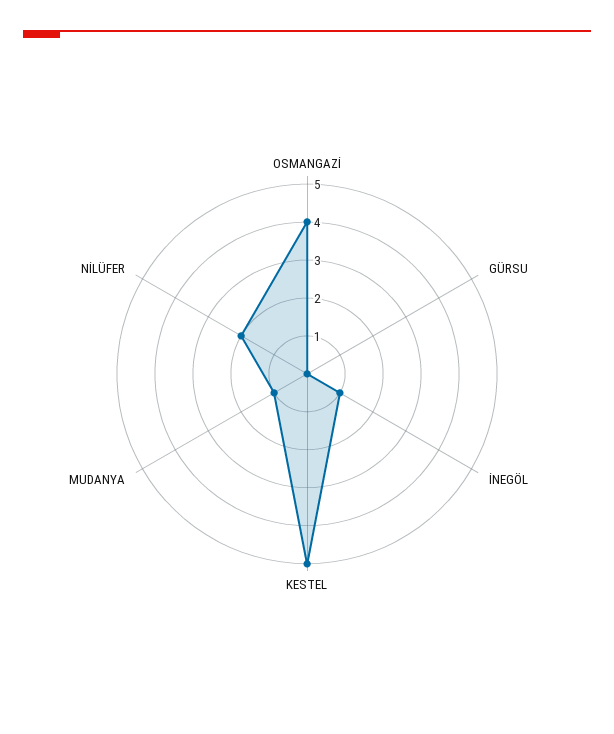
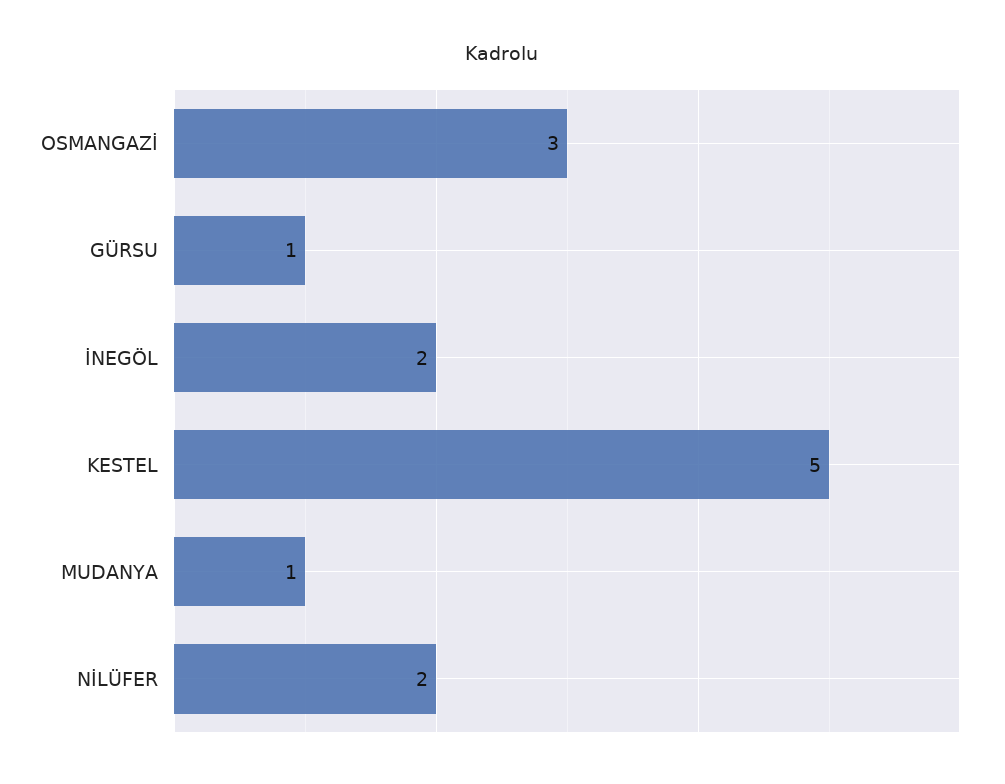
OSMANGAZİ: 4 -> 3
GÜRSU: 0 -> 1
İNEGÖL: 1 -> 2

